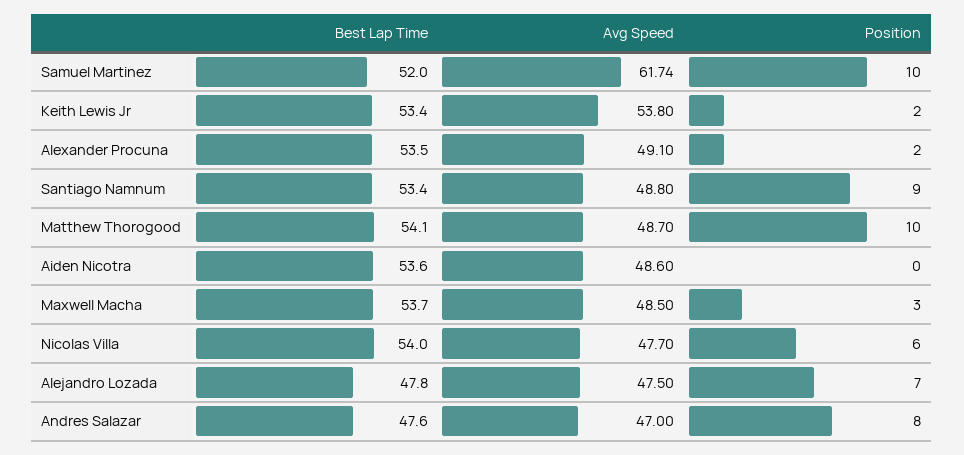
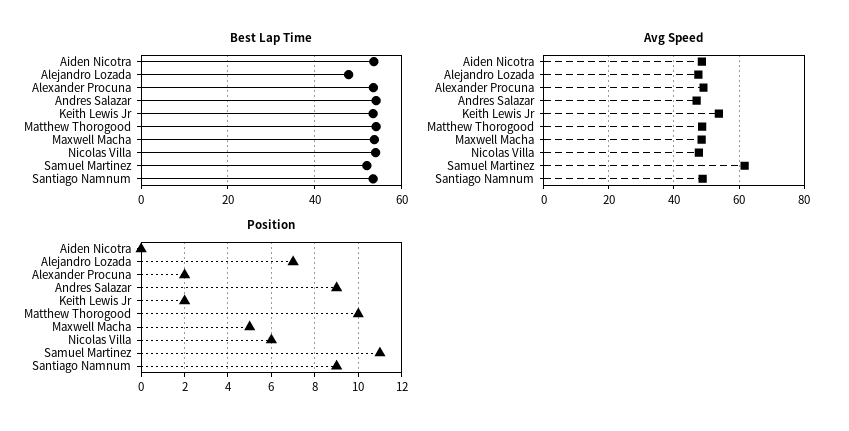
Position, Samuel Martinez: 10 -> 11
Position, Maxwell Macha: 3 -> 5
Best Lap Time, Andres Salazar: 47.6 -> 54
Position, Andres Salazar: 8 -> 9

